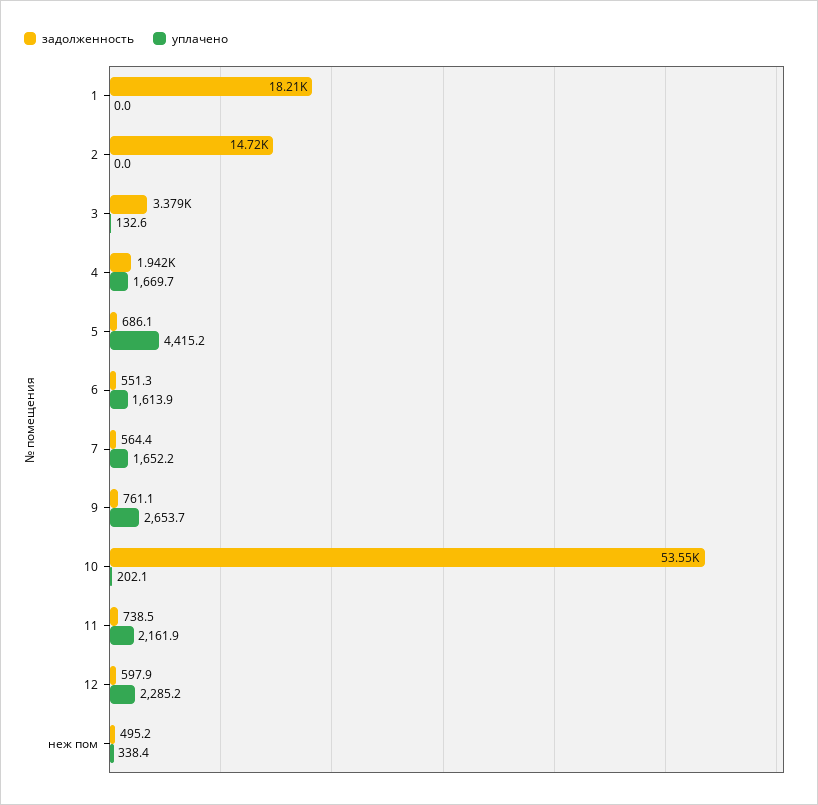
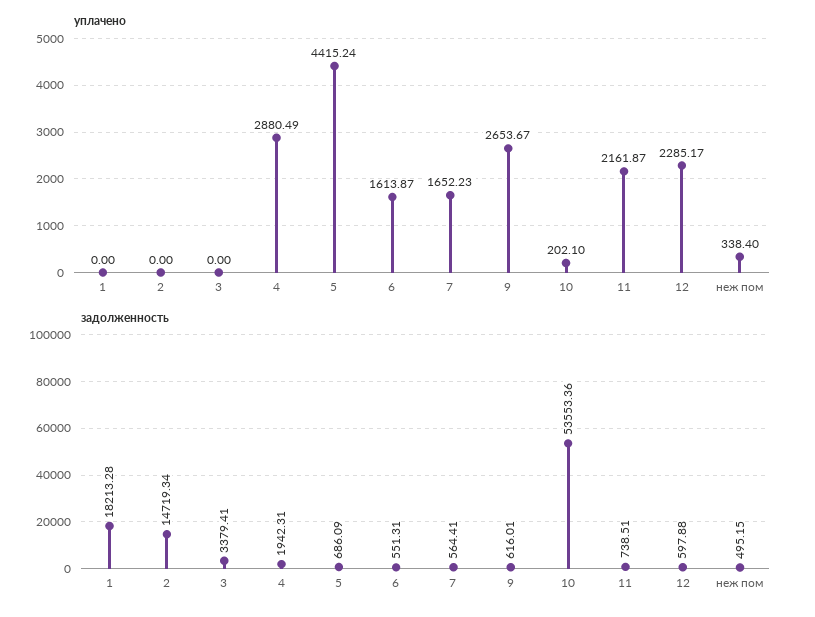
уплачено, 3: 132.6 -> 0
уплачено, 4: 1669.7 -> 2880.49
задолженность, 9: 761.1 -> 616.01

